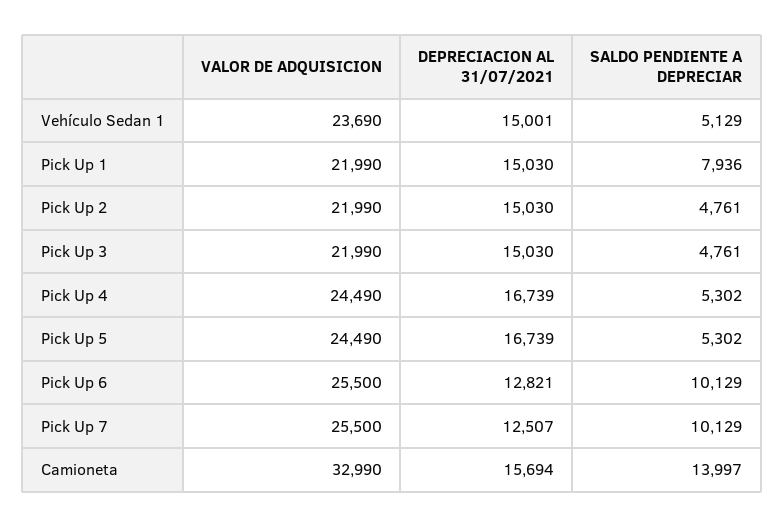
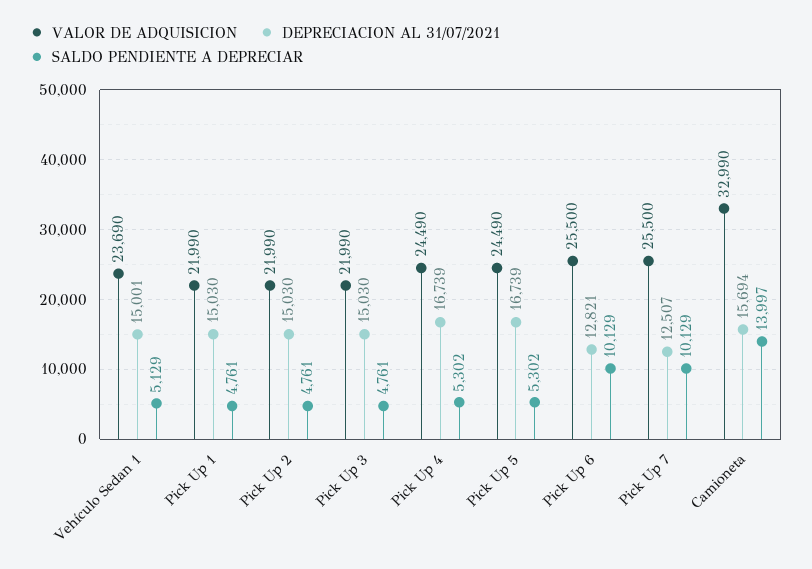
SALDO PENDIENTE A DEPRECIAR, Pick Up 1: 7936 -> 4761

